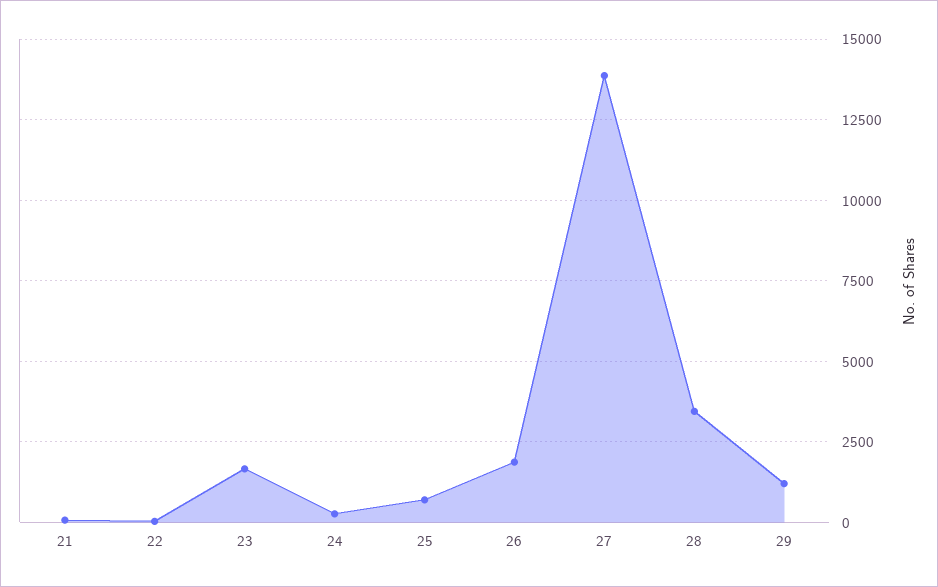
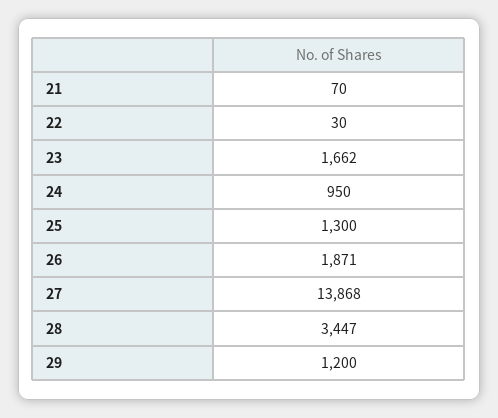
24: 250 -> 950
25: 750 -> 1300

